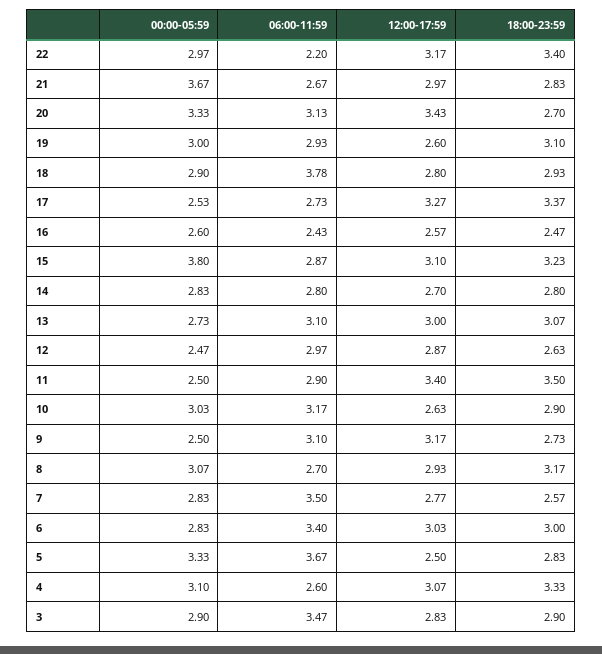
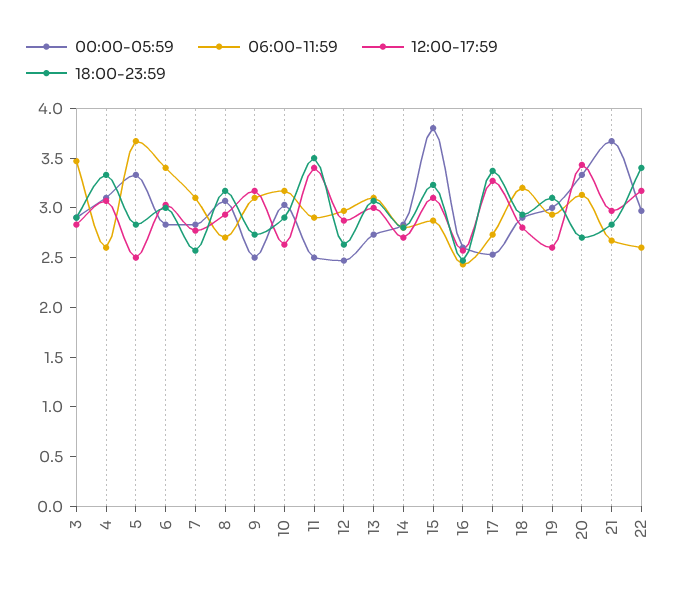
06:00-11:59, 22: 2.2 -> 2.6
06:00-11:59, 18: 3.78 -> 3.2
06:00-11:59, 7: 3.5 -> 3.1

